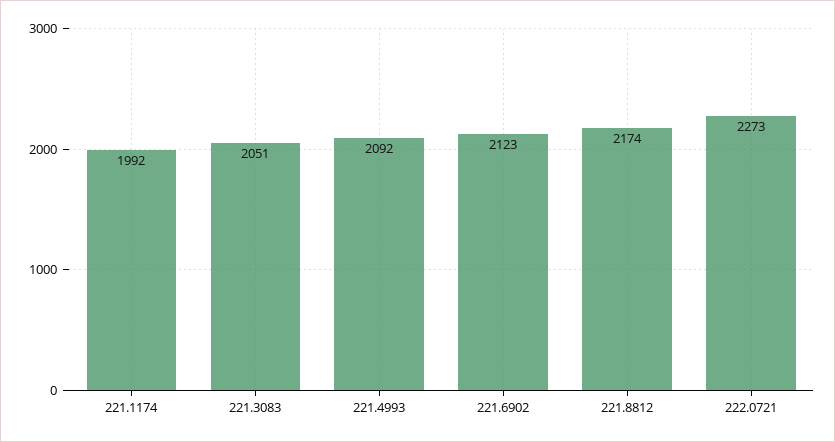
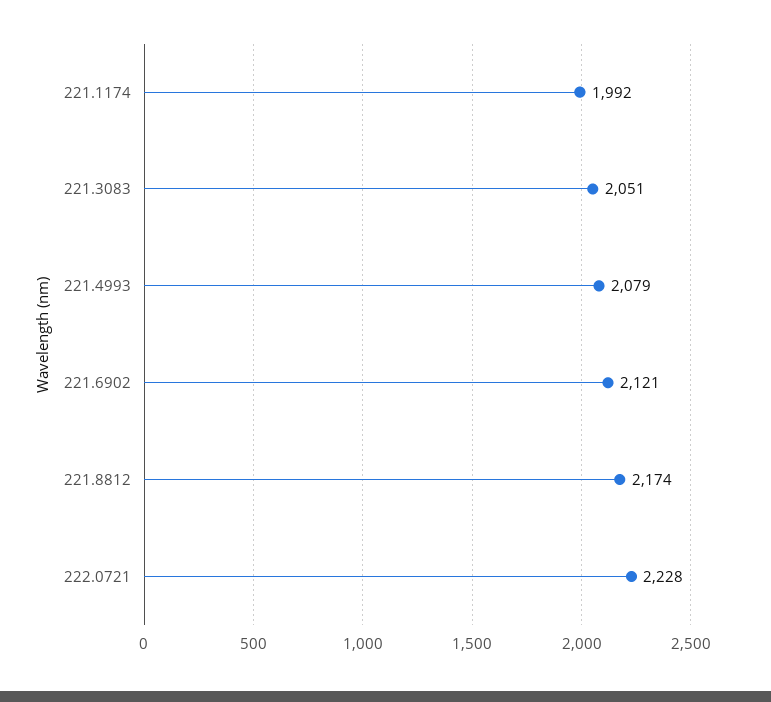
221.4993: 2092 -> 2079
221.6902: 2123 -> 2121
222.0721: 2273 -> 2228

